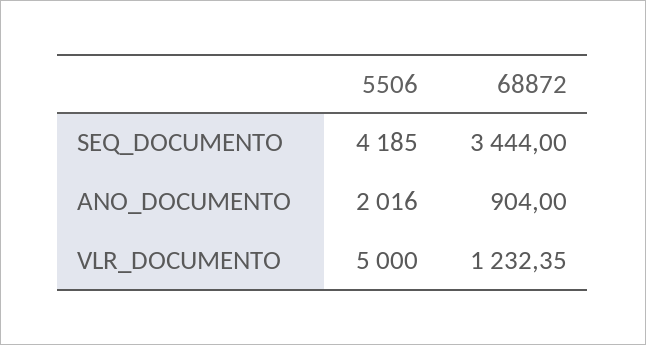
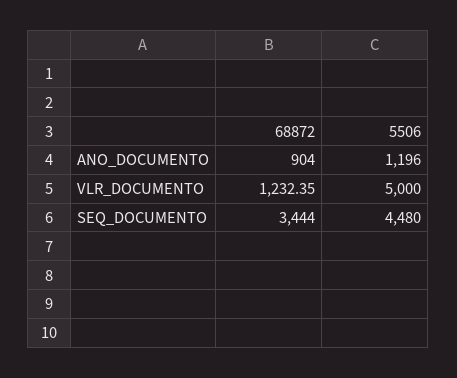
5506, SEQ_DOCUMENTO: 4185 -> 4480
5506, ANO_DOCUMENTO: 2016 -> 1196

